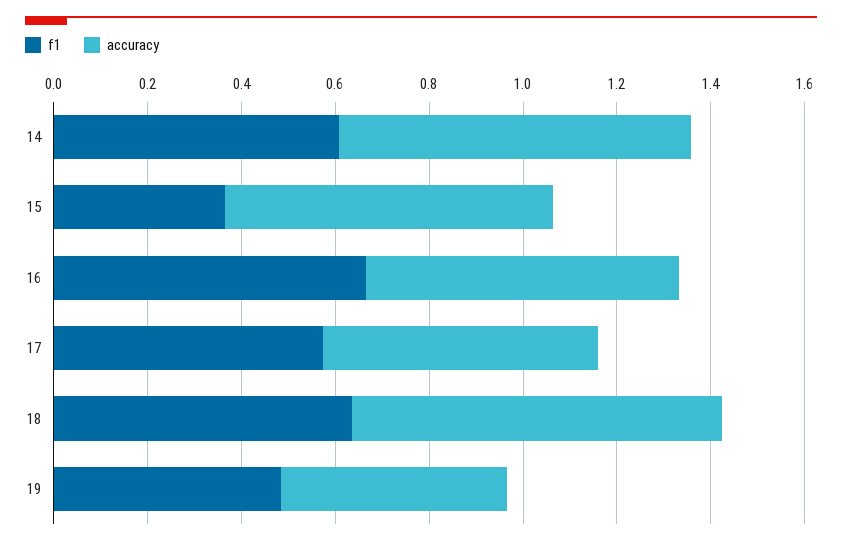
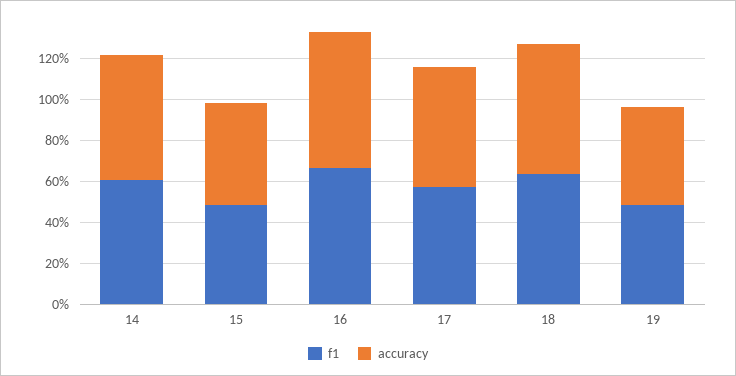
accuracy, 14: 0.75 -> 0.6
f1, 15: 0.35 -> 0.5
accuracy, 15: 0.7 -> 0.5
accuracy, 18: 0.8 -> 0.65

